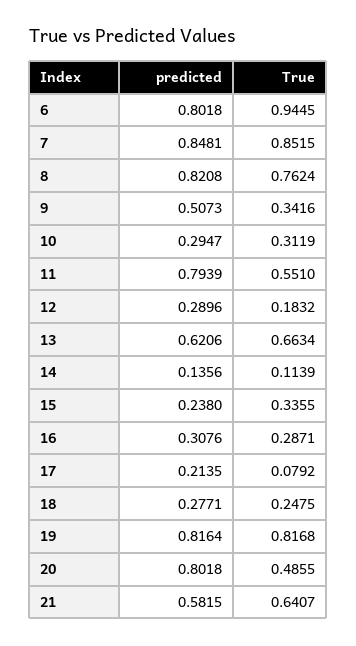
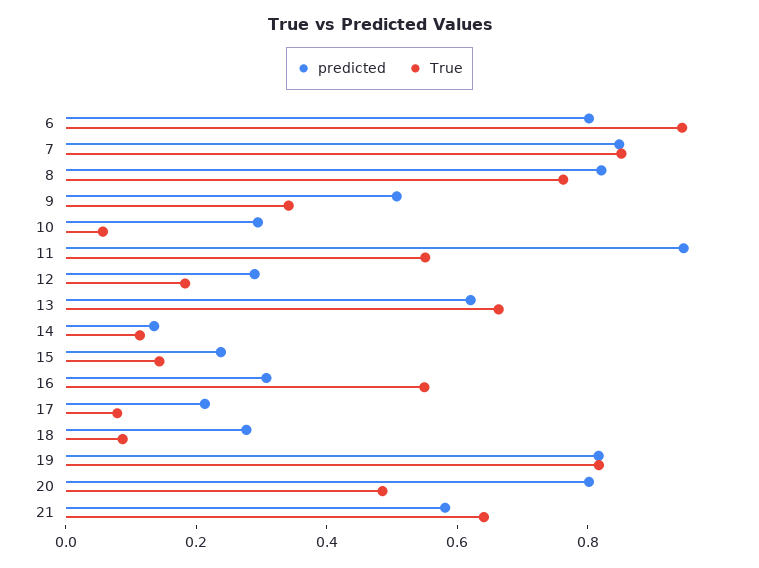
True, 10: 0.3119 -> 0.05
predicted, 11: 0.7939 -> 0.95
True, 15: 0.3355 -> 0.15
True, 16: 0.2871 -> 0.55
True, 18: 0.2475 -> 0.1

